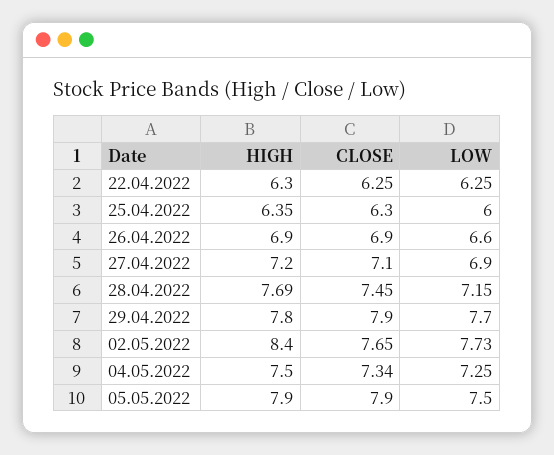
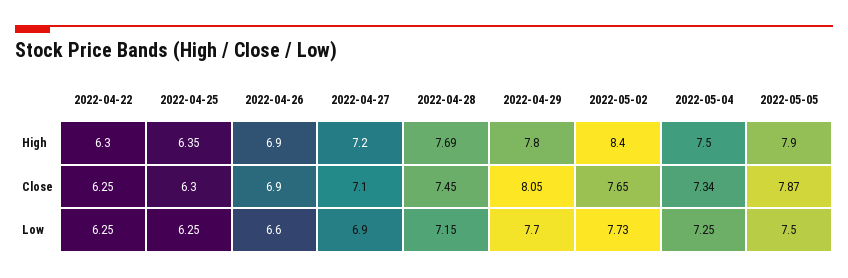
LOW, 25.04.2022: 6 -> 6.25
CLOSE, 29.04.2022: 7.9 -> 8.05
CLOSE, 05.05.2022: 7.9 -> 7.87

